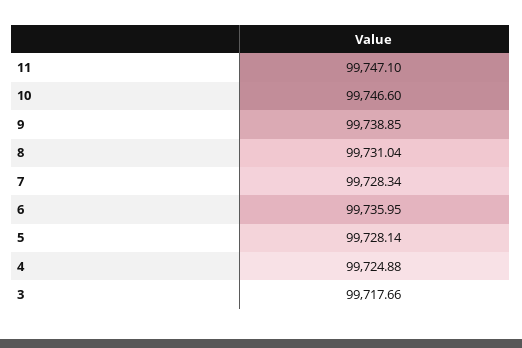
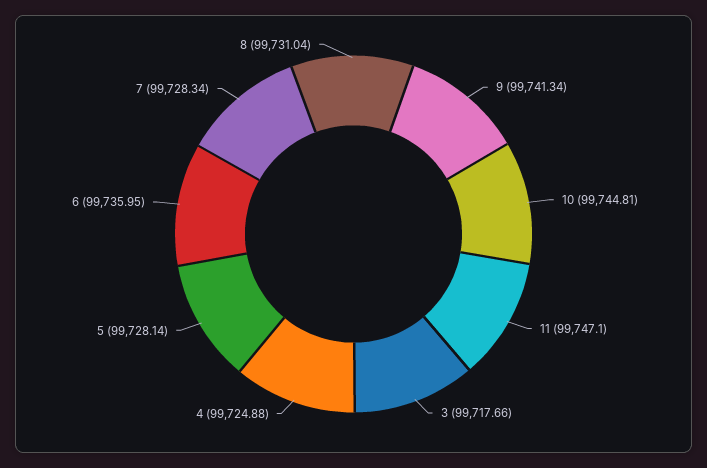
10: 99746.6 -> 99744.81
9: 99738.85 -> 99741.34

